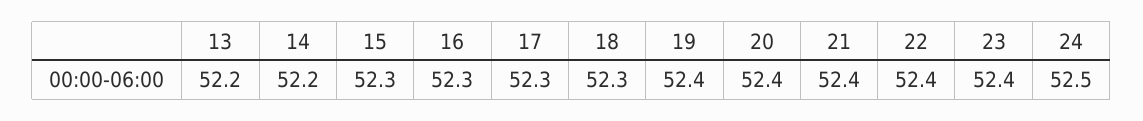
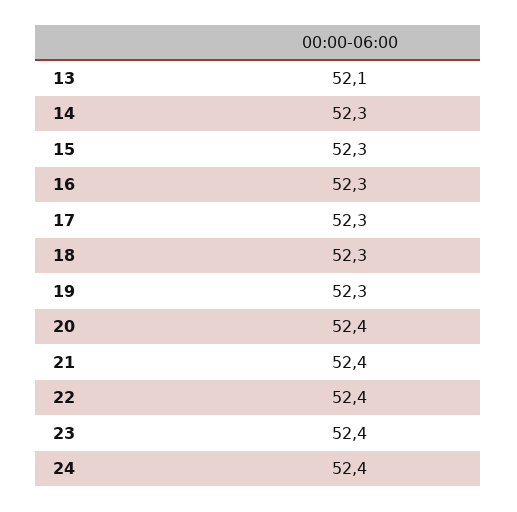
13: 52.2 -> 52.1
14: 52.2 -> 52.3
19: 52.4 -> 52.3
24: 52.5 -> 52.4

